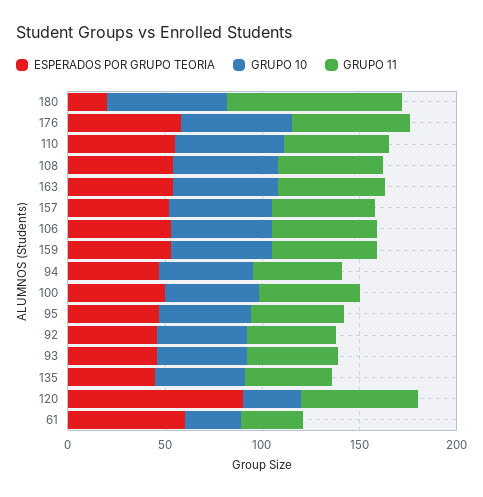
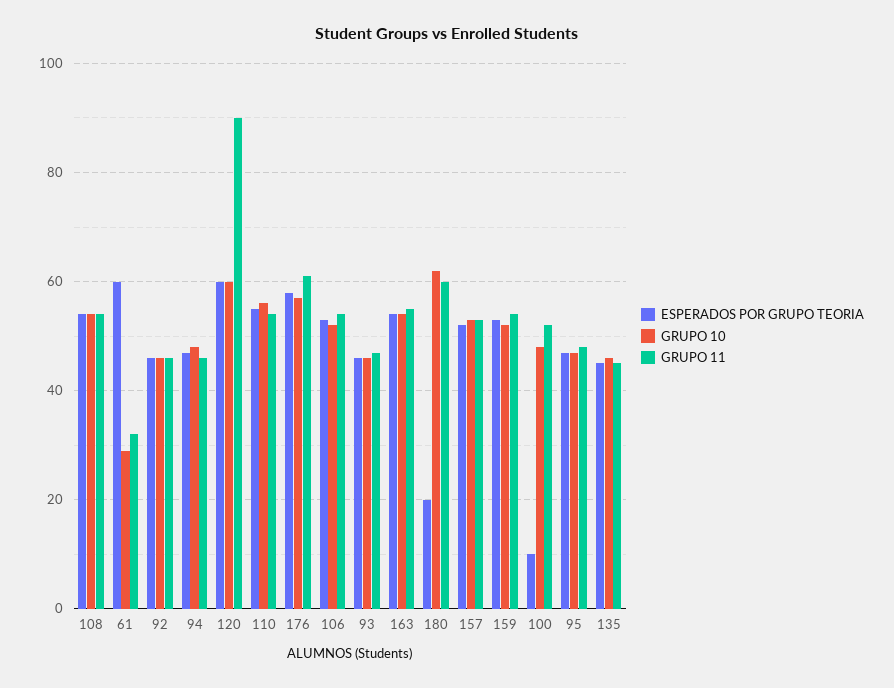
GRUPO 11, 180: 90 -> 60
ESPERADOS POR GRUPO TEORIA, 100: 50 -> 10
ESPERADOS POR GRUPO TEORIA, 120: 90 -> 60
GRUPO 10, 120: 30 -> 60
GRUPO 11, 120: 60 -> 90

